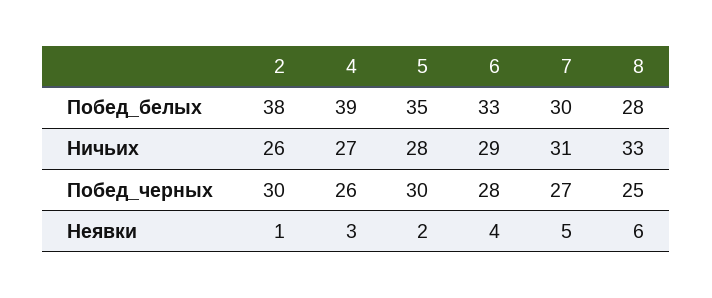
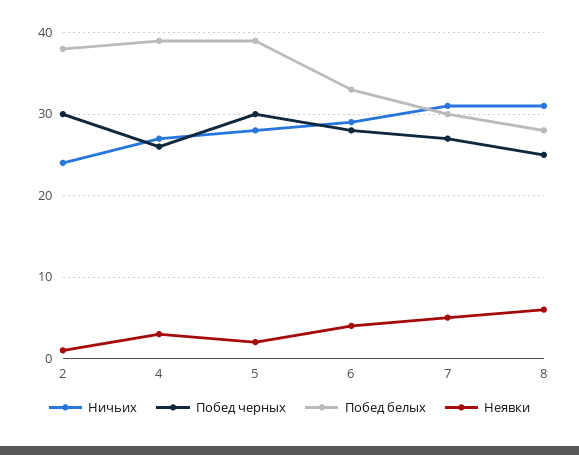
Побед_белых, 5: 35 -> 39
Ничьих, 2: 26 -> 24
Ничьих, 8: 33 -> 31

